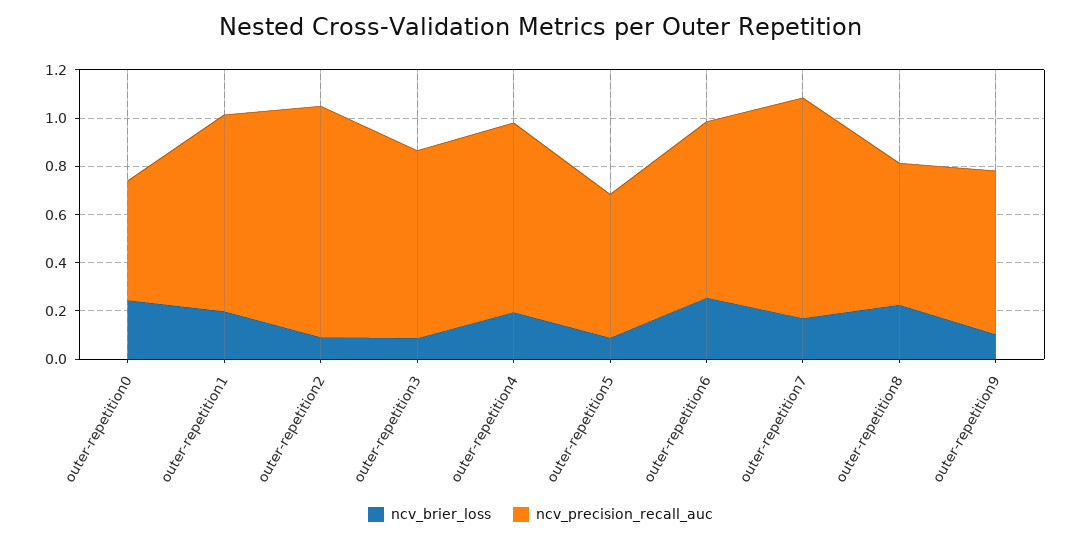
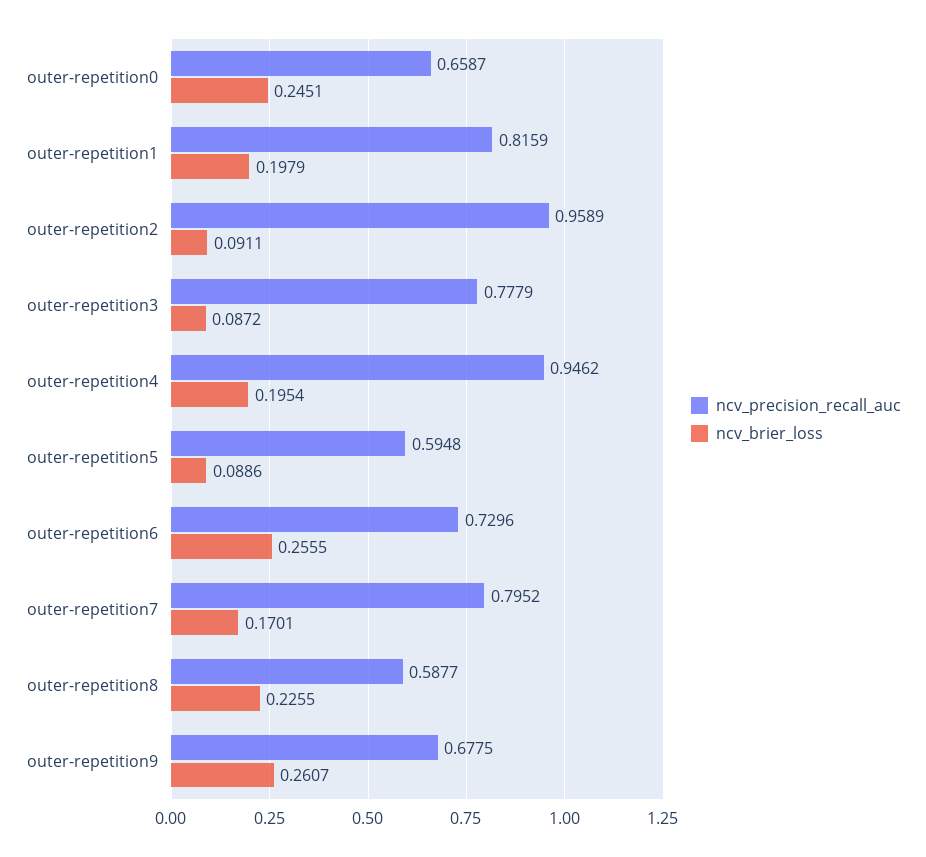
ncv_precision_recall_auc, outer-repetition0: 0.5 -> 0.6587
ncv_precision_recall_auc, outer-repetition4: 0.8 -> 0.9462
ncv_precision_recall_auc, outer-repetition7: 0.9 -> 0.7952
ncv_brier_loss, outer-repetition9: 0.1 -> 0.2607

